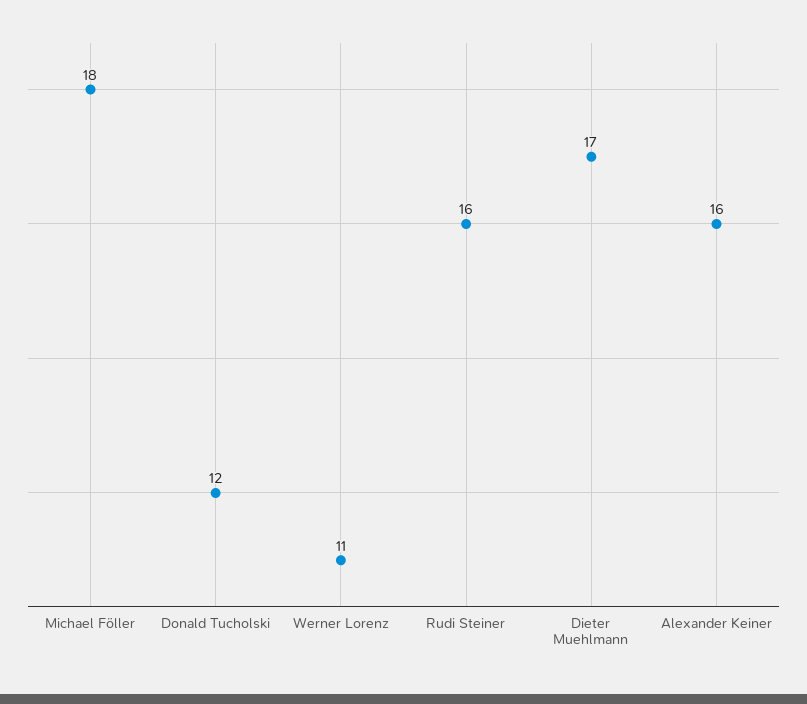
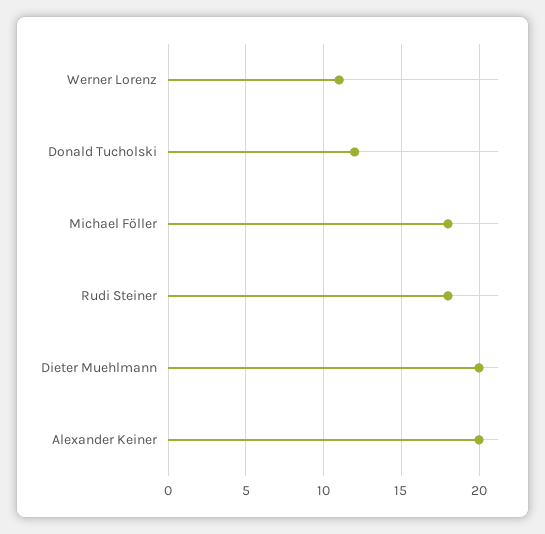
Rudi Steiner: 16 -> 18
Dieter Muehlmann: 17 -> 20
Alexander Keiner: 16 -> 20

